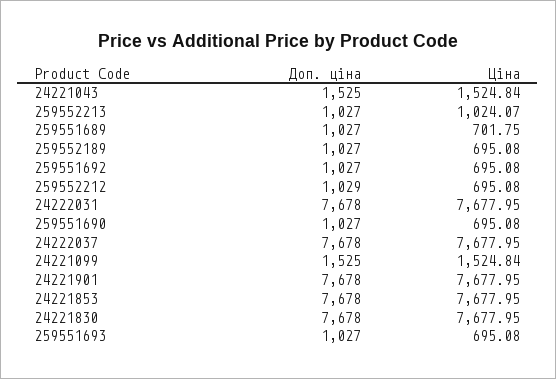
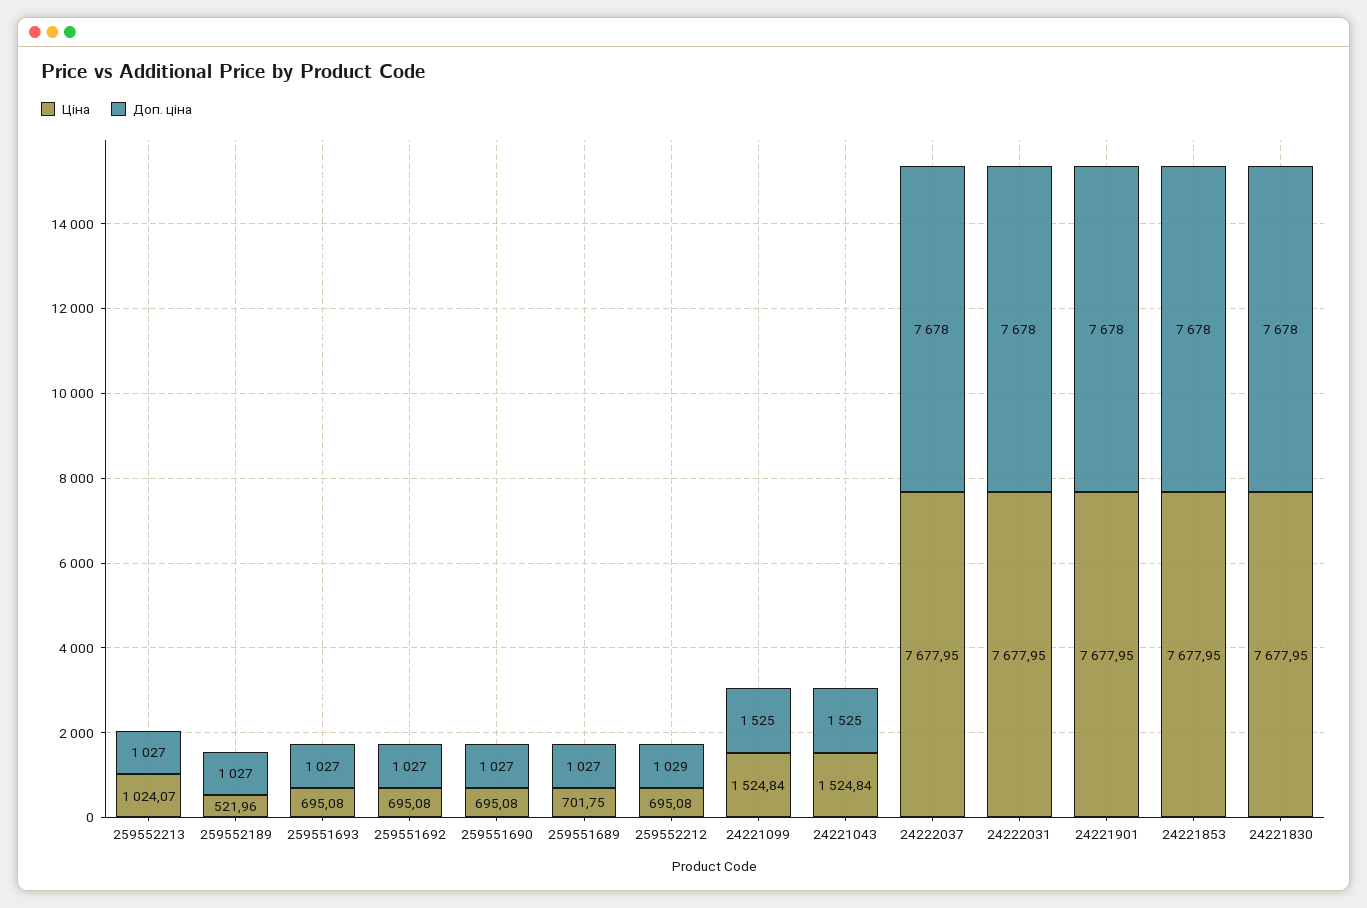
Ціна, 259552189: 695.08 -> 521.96

